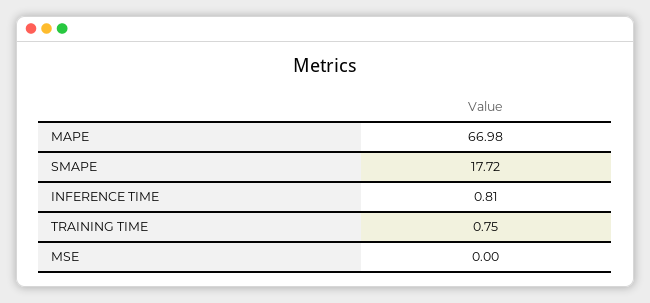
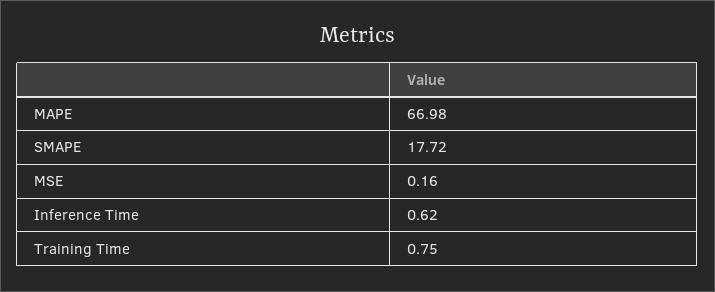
INFERENCE TIME: 0.81 -> 0.62
MSE: 0 -> 0.16

